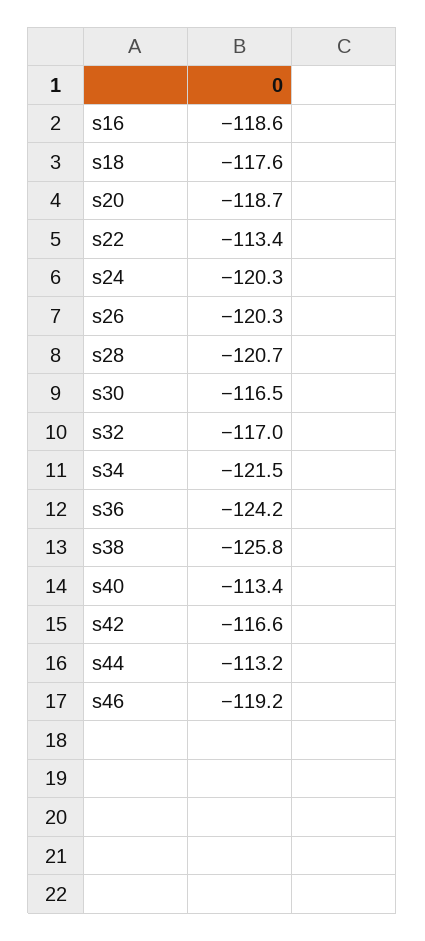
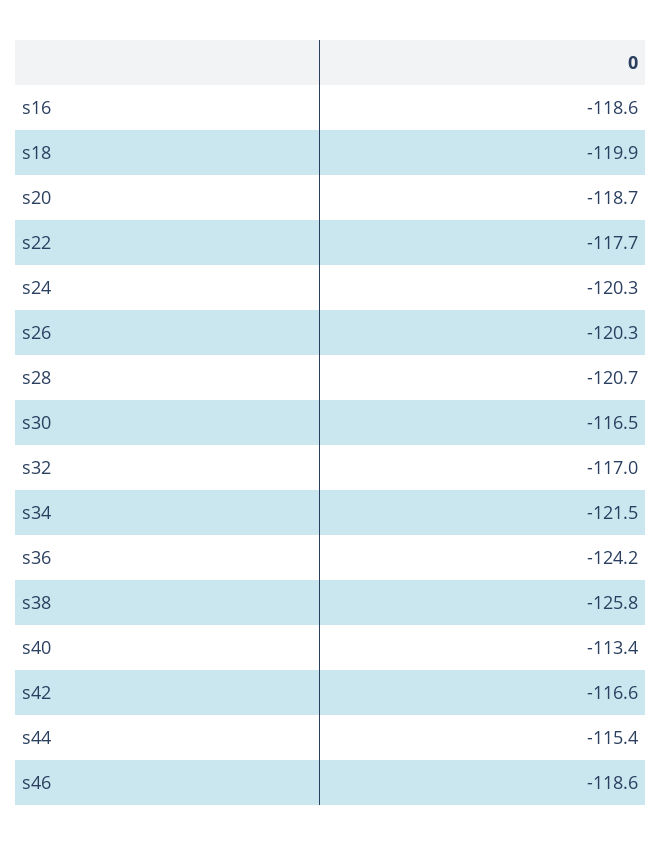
s18: -117.6 -> -119.9
s22: -113.4 -> -117.7
s44: -113.2 -> -115.4
s46: -119.2 -> -118.6

